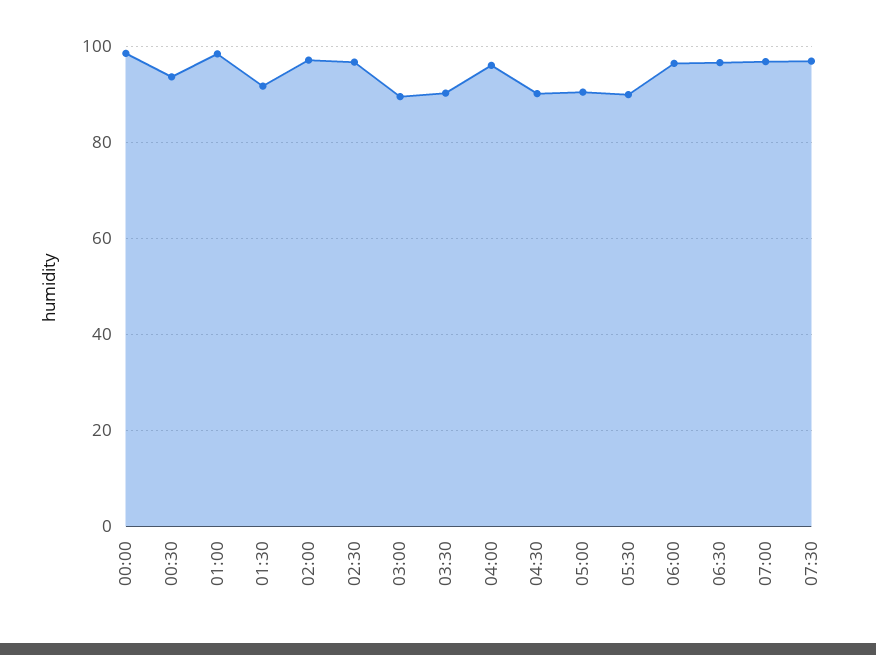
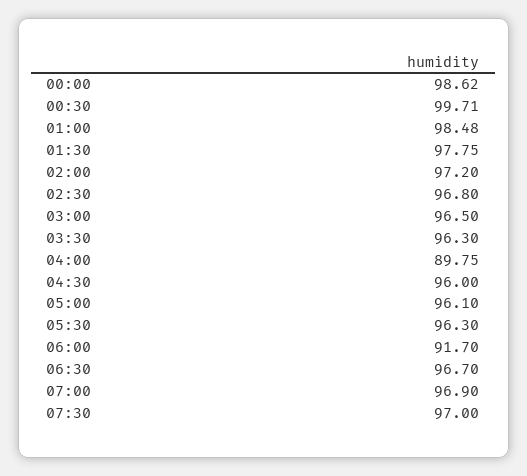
00:30: 94 -> 99.71
01:30: 92 -> 97.75
03:00: 90 -> 96.5
03:30: 90 -> 96.3
04:00: 96 -> 89.75
04:30: 90 -> 96
05:00: 90 -> 96.1
05:30: 90 -> 96.3
06:00: 96 -> 91.7

